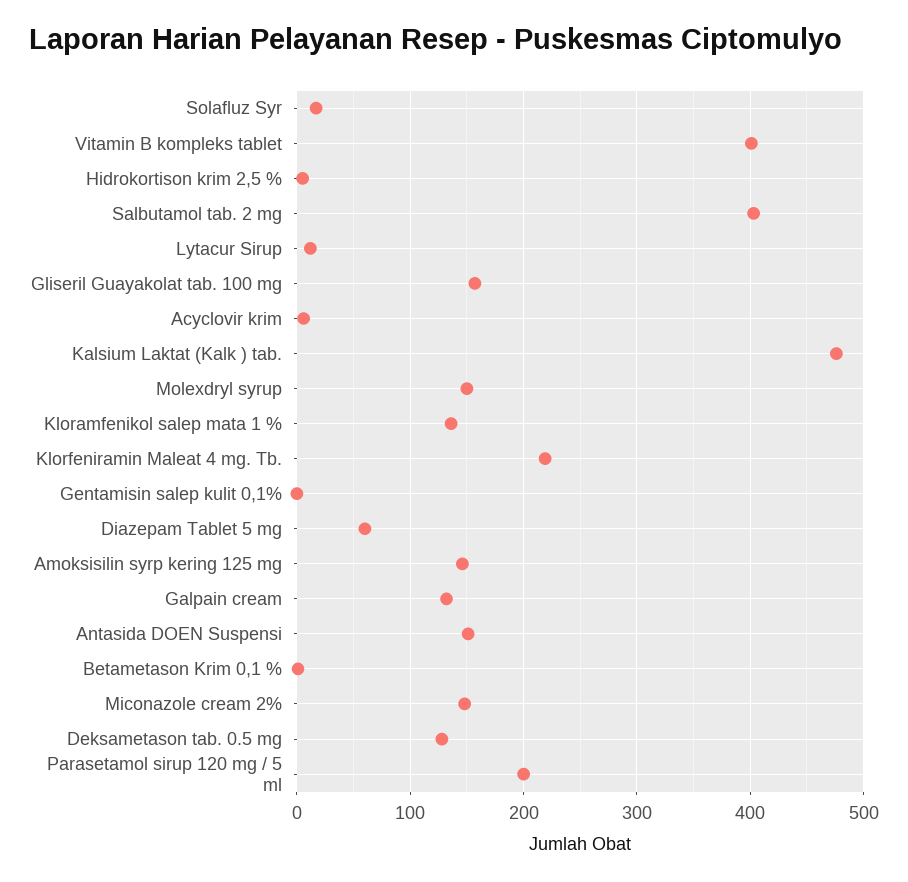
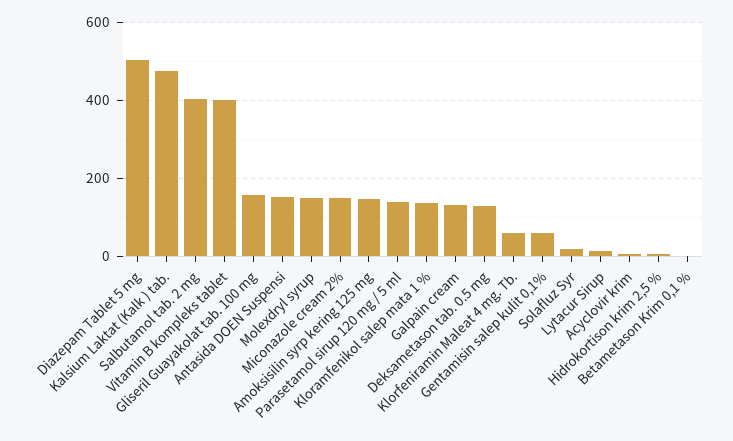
Klorfeniramin Maleat 4 mg. Tb.: 220 -> 60
Gentamisin salep kulit 0,1%: 0 -> 60
Diazepam Tablet 5 mg: 60 -> 500
Parasetamol sirup 120 mg / 5 ml: 200 -> 140

